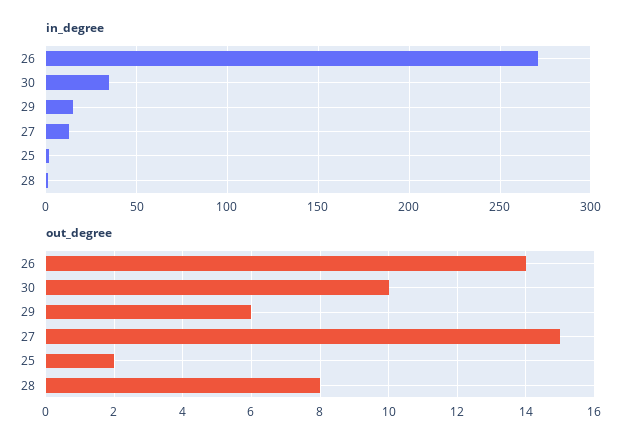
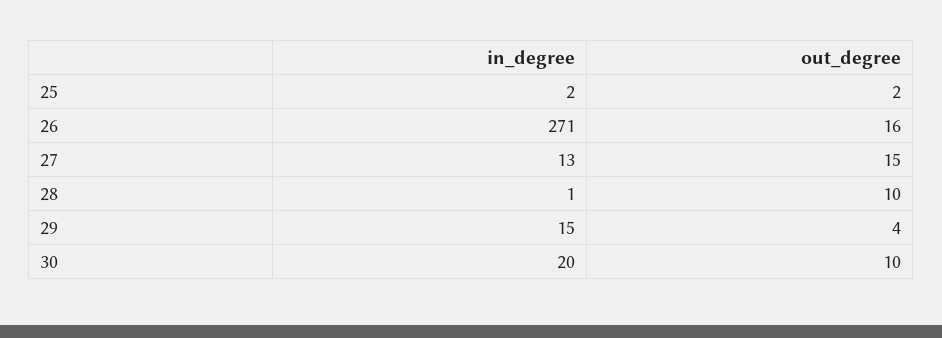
in_degree, 30: 35 -> 20
out_degree, 26: 14 -> 16
out_degree, 29: 6 -> 4
out_degree, 28: 8 -> 10

